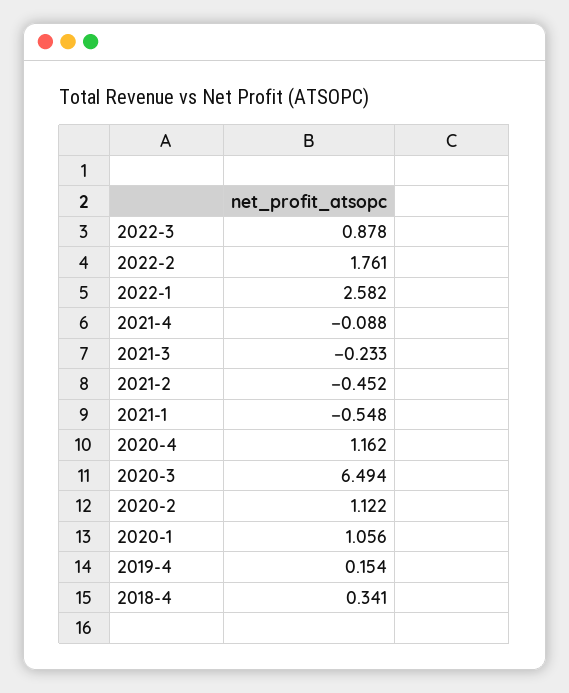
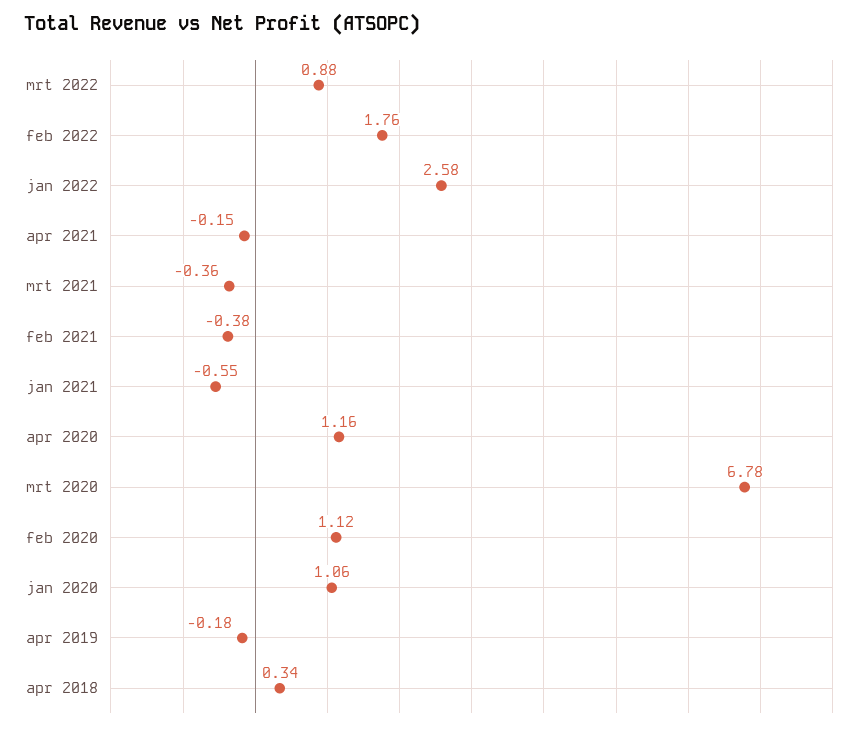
2021-4: -0.088 -> -0.15
2021-3: -0.233 -> -0.36
2021-2: -0.452 -> -0.38
2020-3: 6.494 -> 6.78
2019-4: 0.154 -> -0.18

